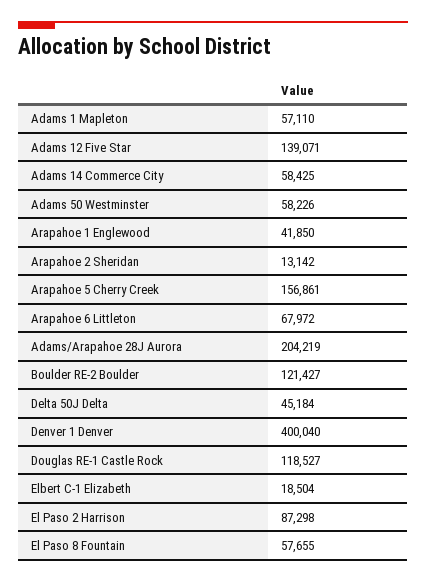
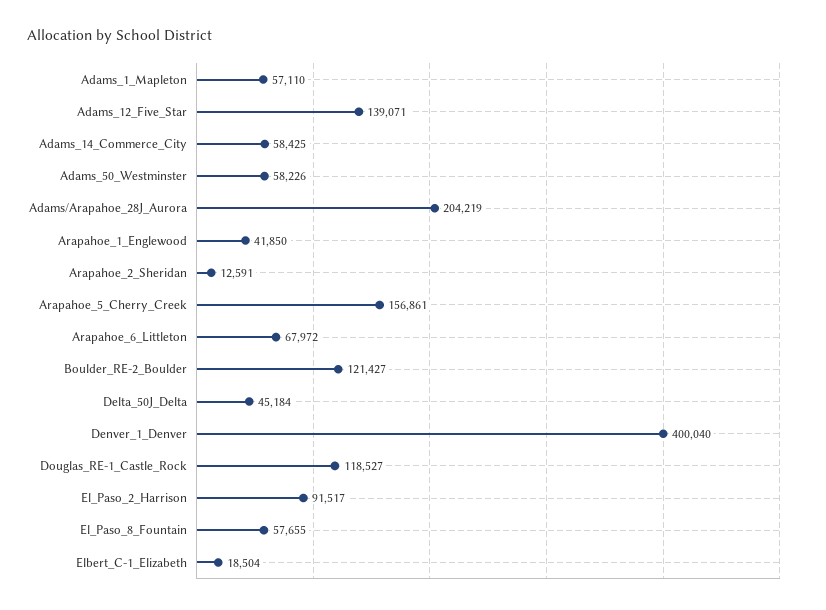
Arapahoe 2 Sheridan: 13142 -> 12591
El Paso 2 Harrison: 87298 -> 91517

